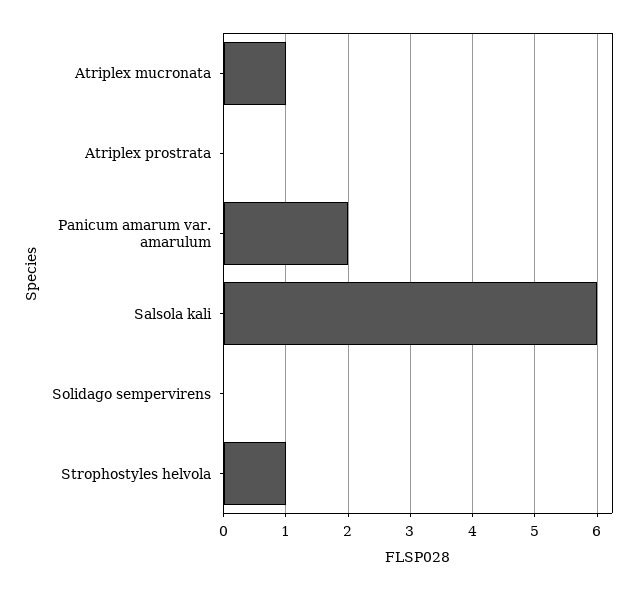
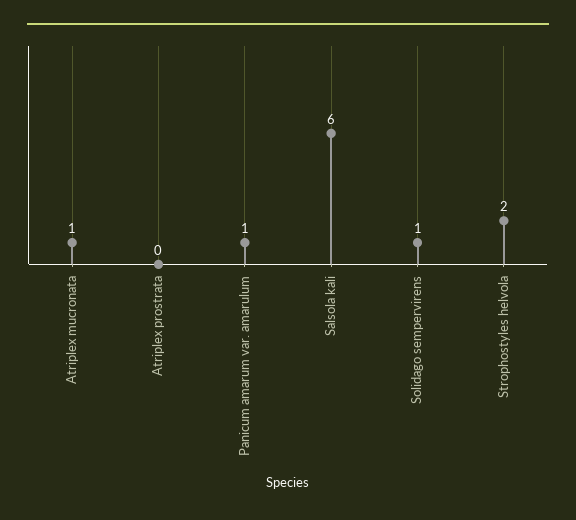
Panicum amarum var. amarulum: 2 -> 1
Solidago sempervirens: 0 -> 1
Strophostyles helvola: 1 -> 2

